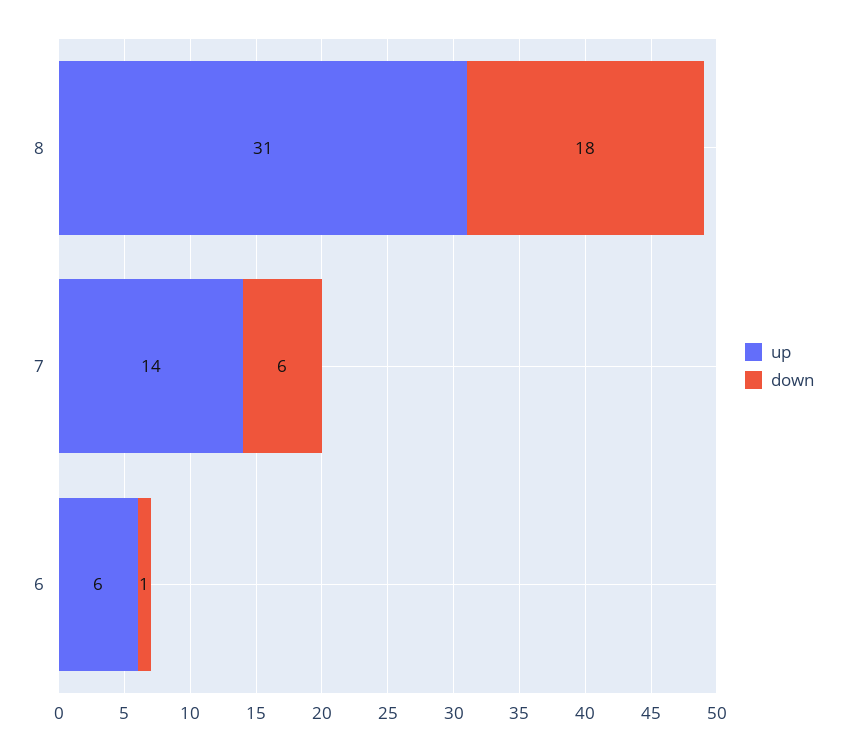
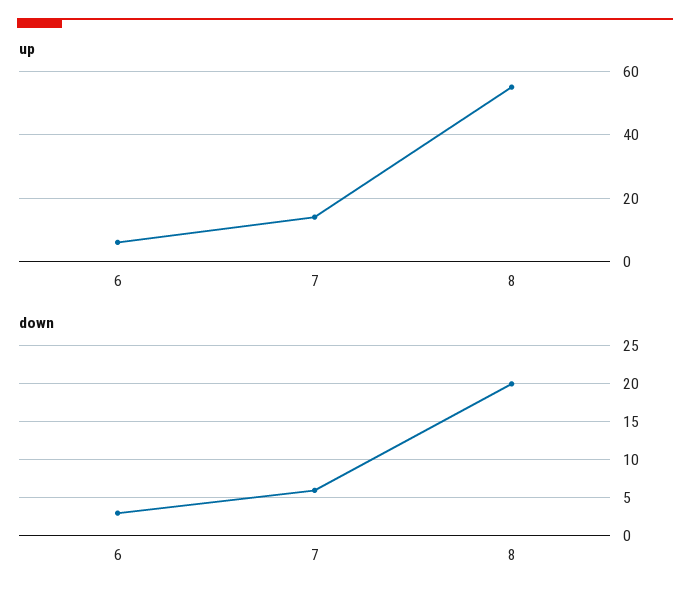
up, 8: 31 -> 55
down, 8: 18 -> 20
down, 6: 1 -> 3

